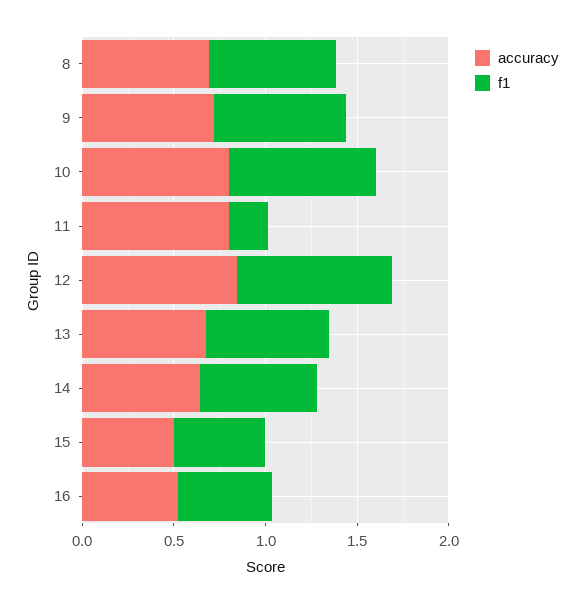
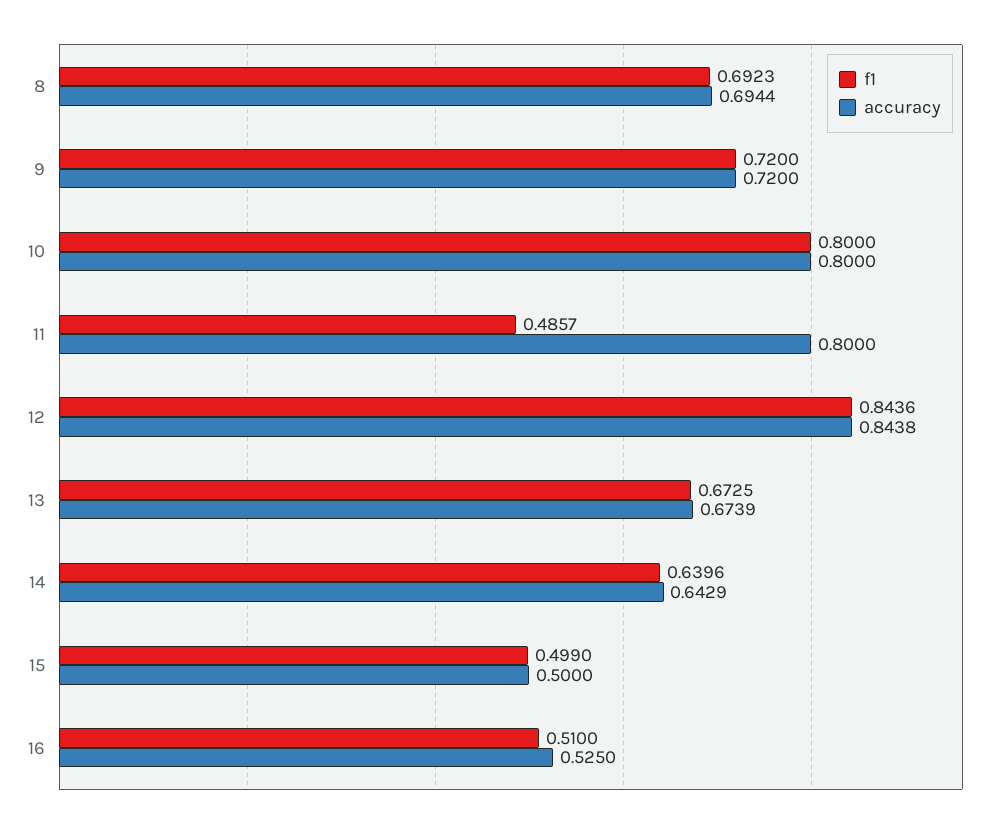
f1, 11: 0.2 -> 0.4857

